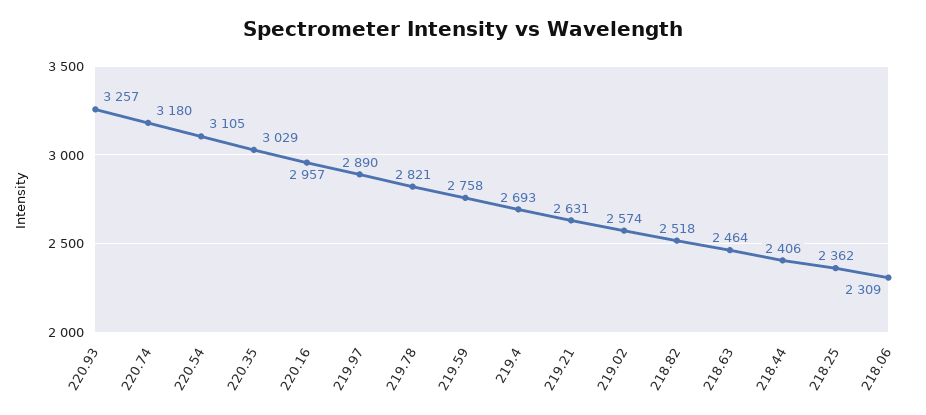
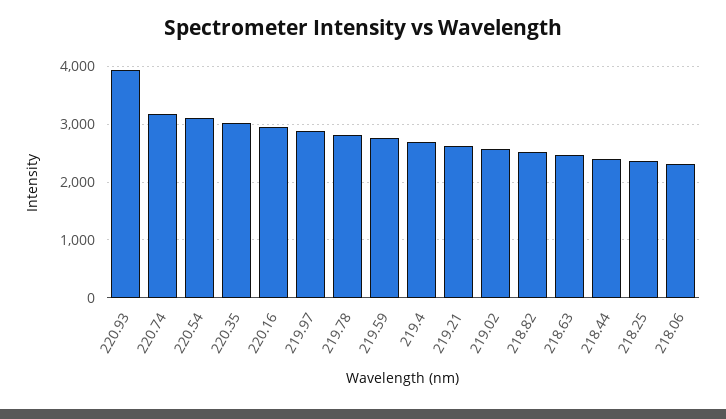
220.93: 3257 -> 4000

